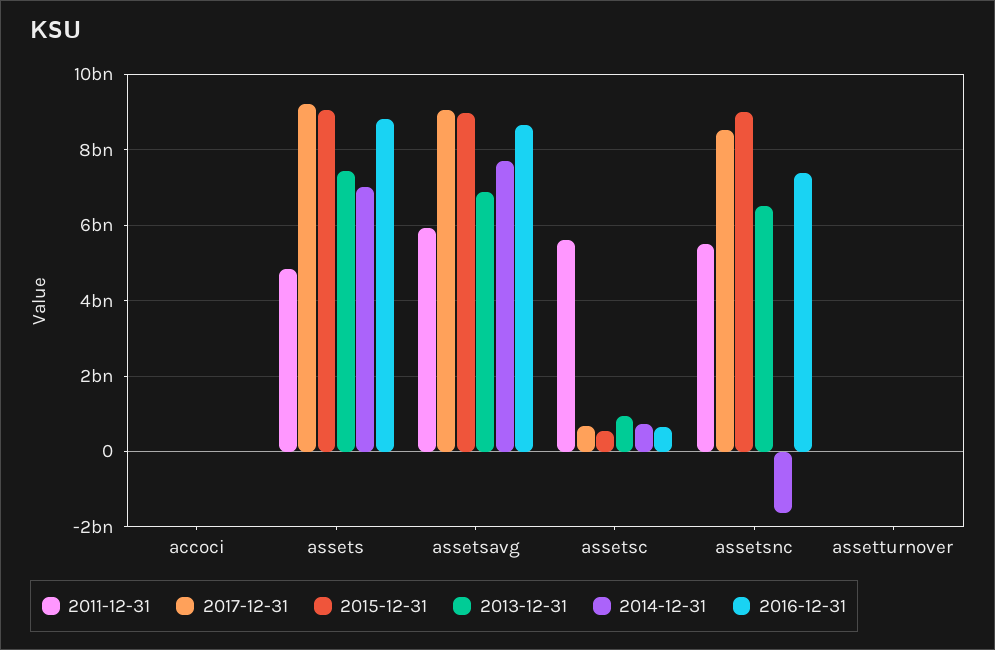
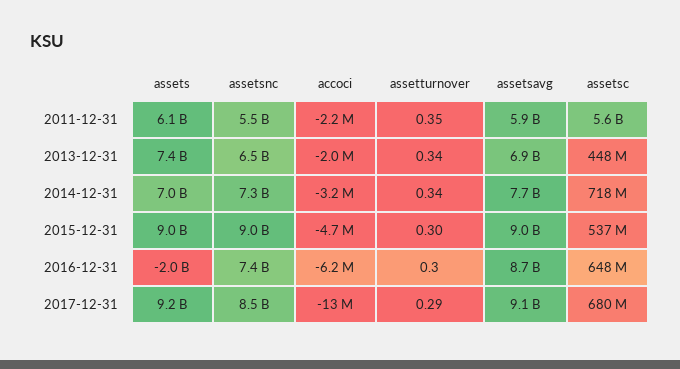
2011-12-31, assets: 4800000000 -> 6100000000
2016-12-31, assets: 8800000000 -> -2000000000
2013-12-31, assetsc: 1000000000 -> 448000000
2014-12-31, assetsnc: -1600000000 -> 7300000000

